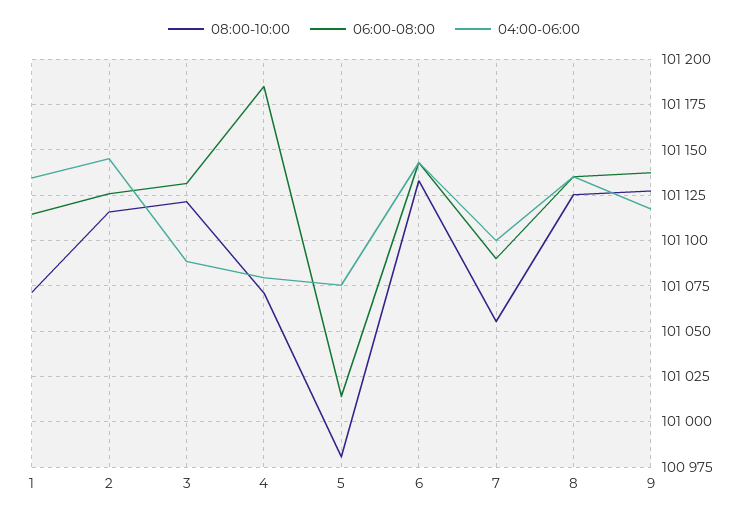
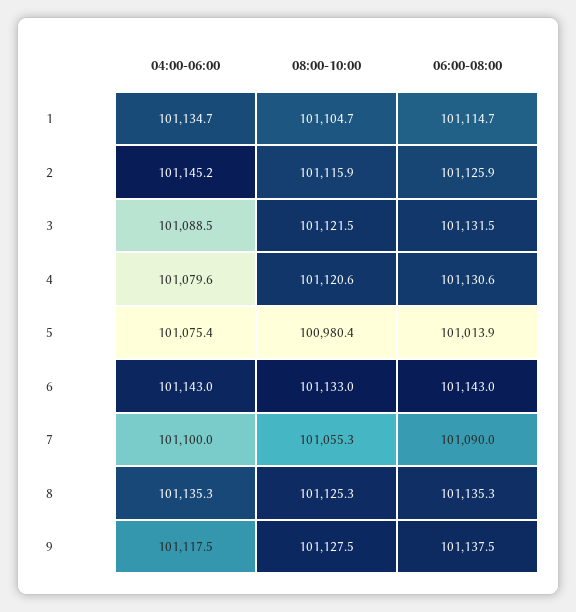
08:00-10:00, 1: 101070 -> 101104.7
08:00-10:00, 4: 101070 -> 101120.6
06:00-08:00, 4: 101185 -> 101130.6

